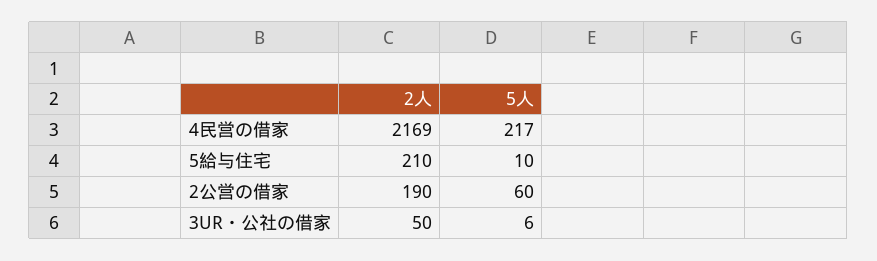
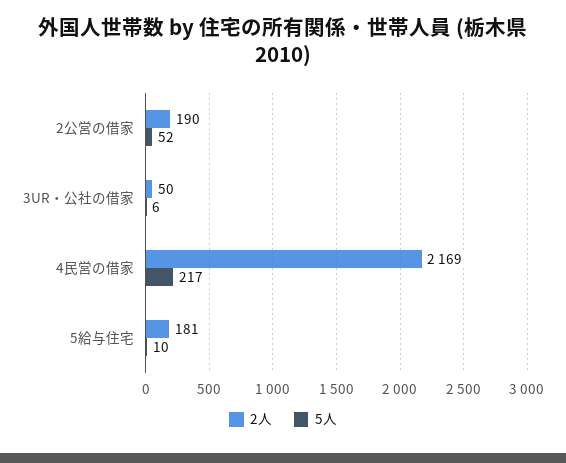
2人, 5給与住宅: 210 -> 181
5人, 2公営の借家: 60 -> 52

